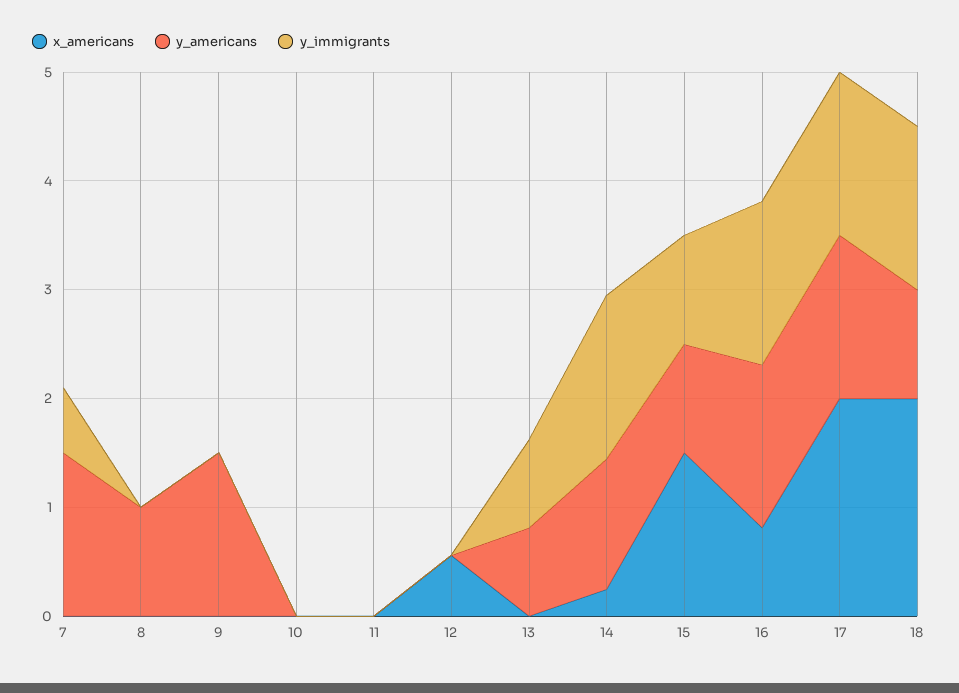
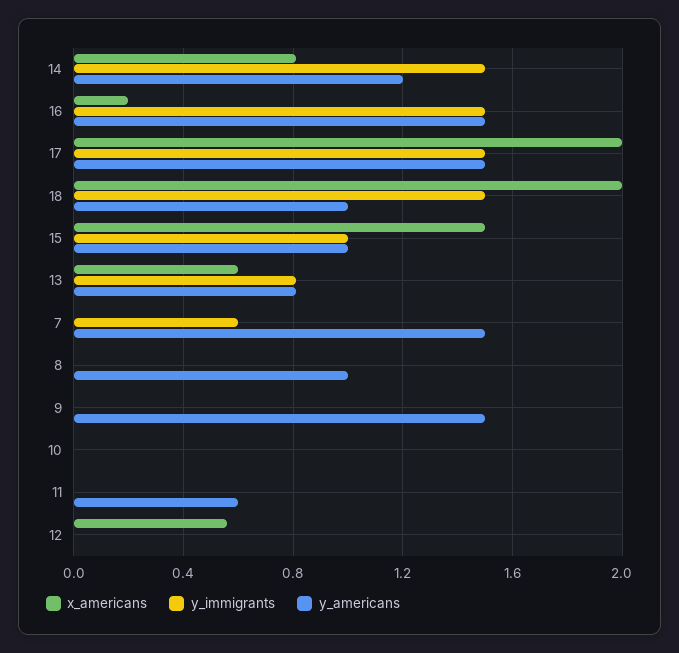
y_americans, 11: 0 -> 0.6
x_americans, 13: 0 -> 0.6
x_americans, 14: 0.2 -> 0.8
x_americans, 16: 0.8 -> 0.2

